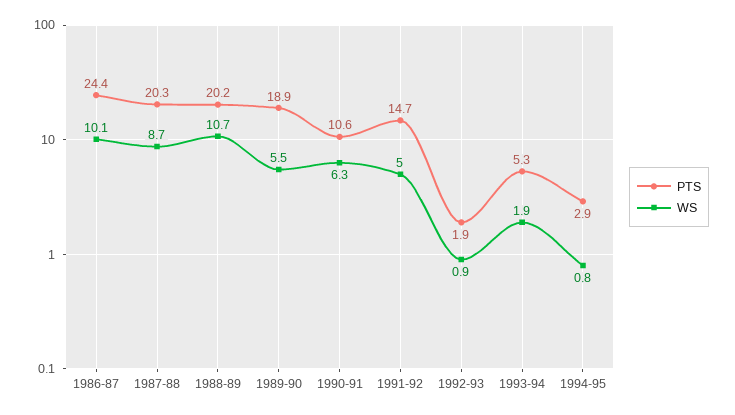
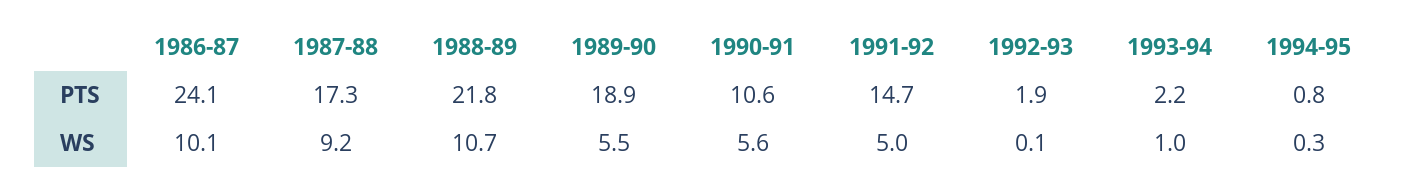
PTS, 1986-87: 24.4 -> 24.1
PTS, 1987-88: 20.3 -> 17.3
WS, 1987-88: 8.7 -> 9.2
PTS, 1988-89: 20.2 -> 21.8
WS, 1990-91: 6.3 -> 5.6
WS, 1992-93: 0.9 -> 0.1
PTS, 1993-94: 5.3 -> 2.2
WS, 1993-94: 1.9 -> 1
PTS, 1994-95: 2.9 -> 0.8
WS, 1994-95: 0.8 -> 0.3

